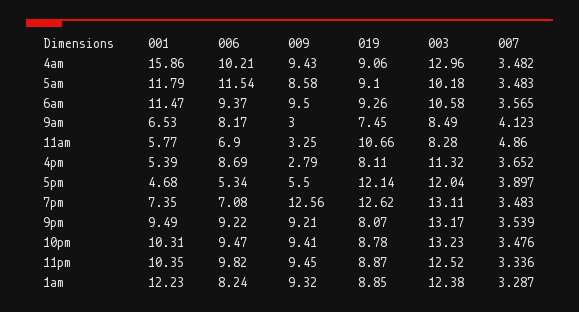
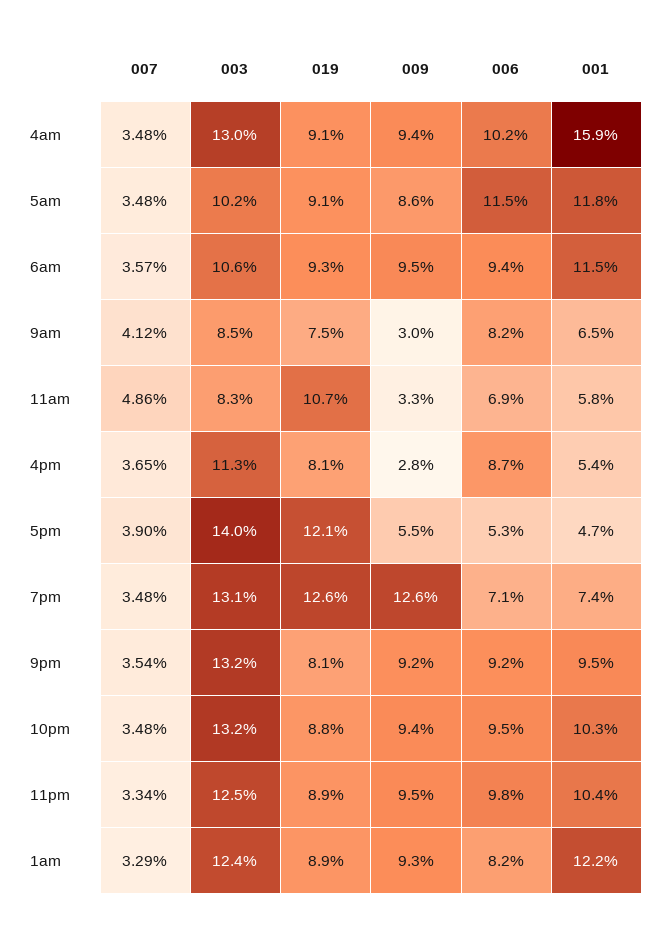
003, 5pm: 12.04 -> 14

